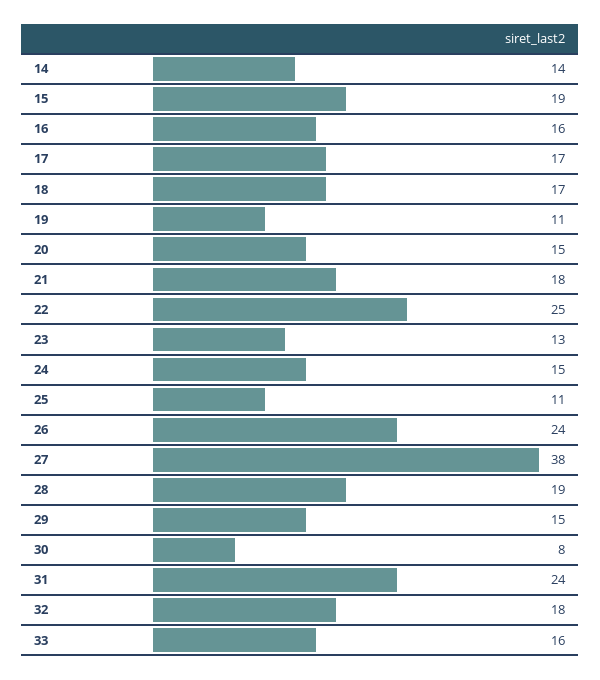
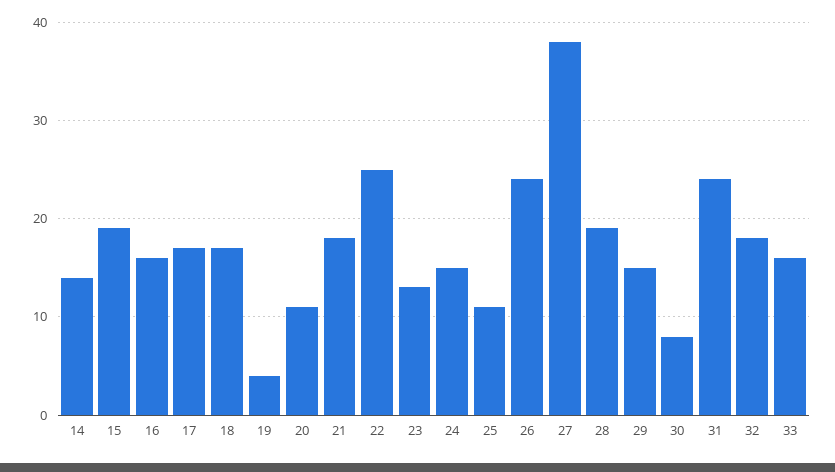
19: 11 -> 4
20: 15 -> 11

